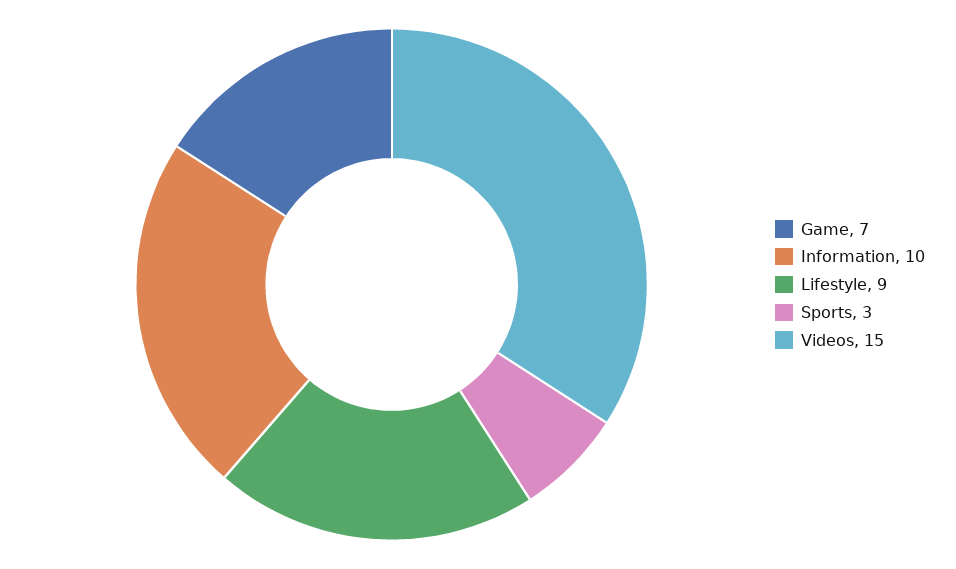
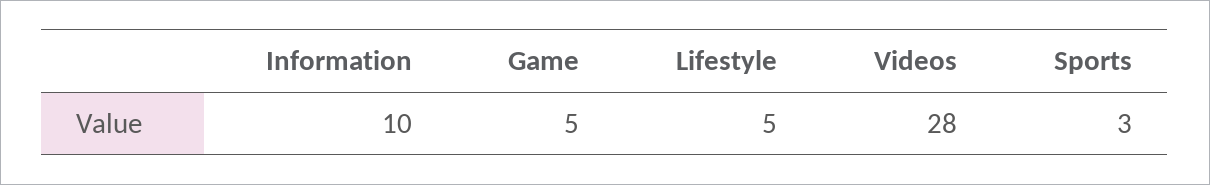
Game: 7 -> 5
Lifestyle: 9 -> 5
Videos: 15 -> 28

